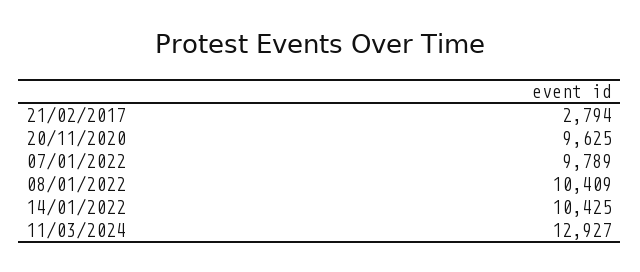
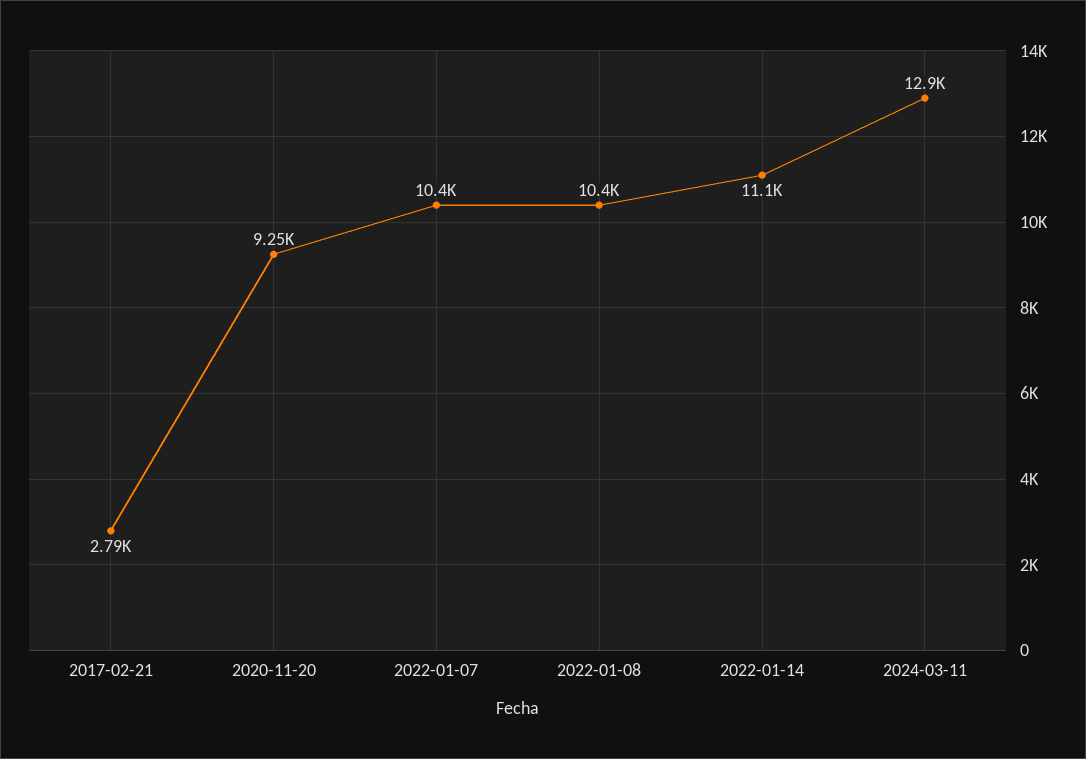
20/11/2020: 9625 -> 9250
07/01/2022: 9789 -> 10400
14/01/2022: 10425 -> 11100

